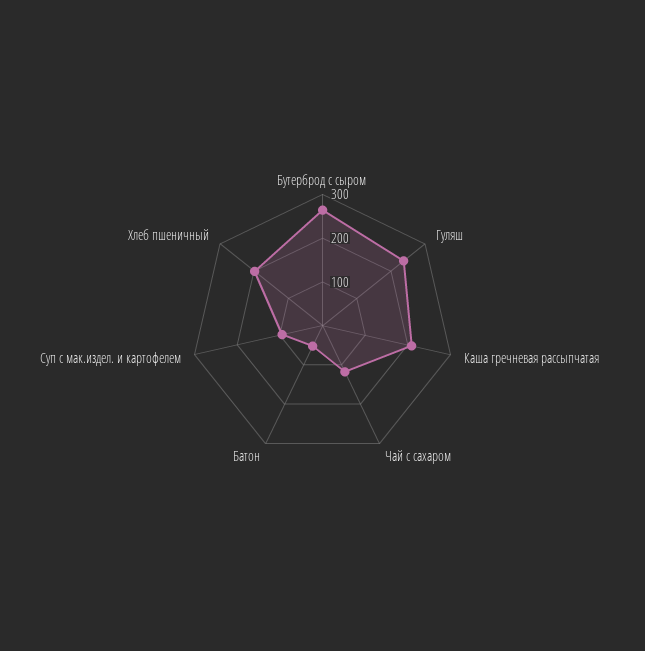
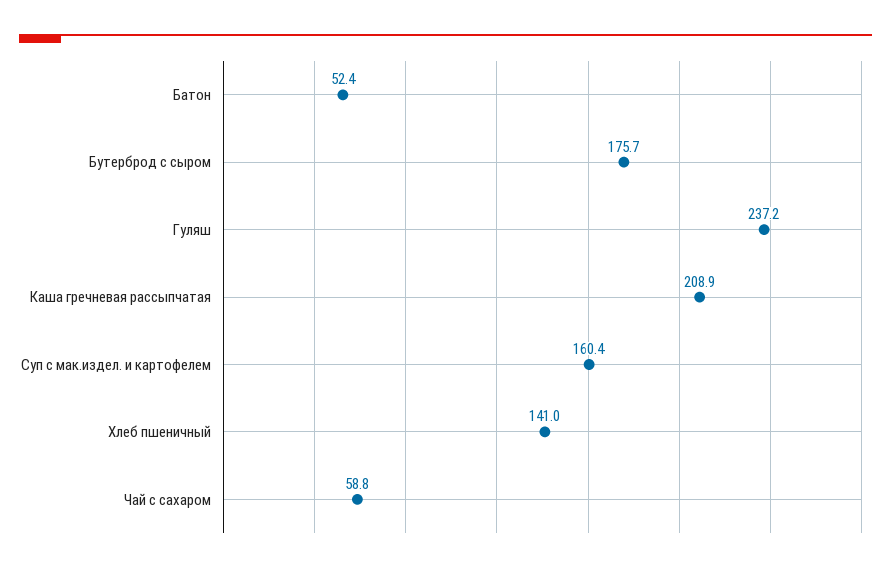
Бутерброд с сыром: 260 -> 175.7
Чай с сахаром: 120 -> 58.8
Суп с мак.издел. и картофелем: 100 -> 160.4
Хлеб пшеничный: 200 -> 141

